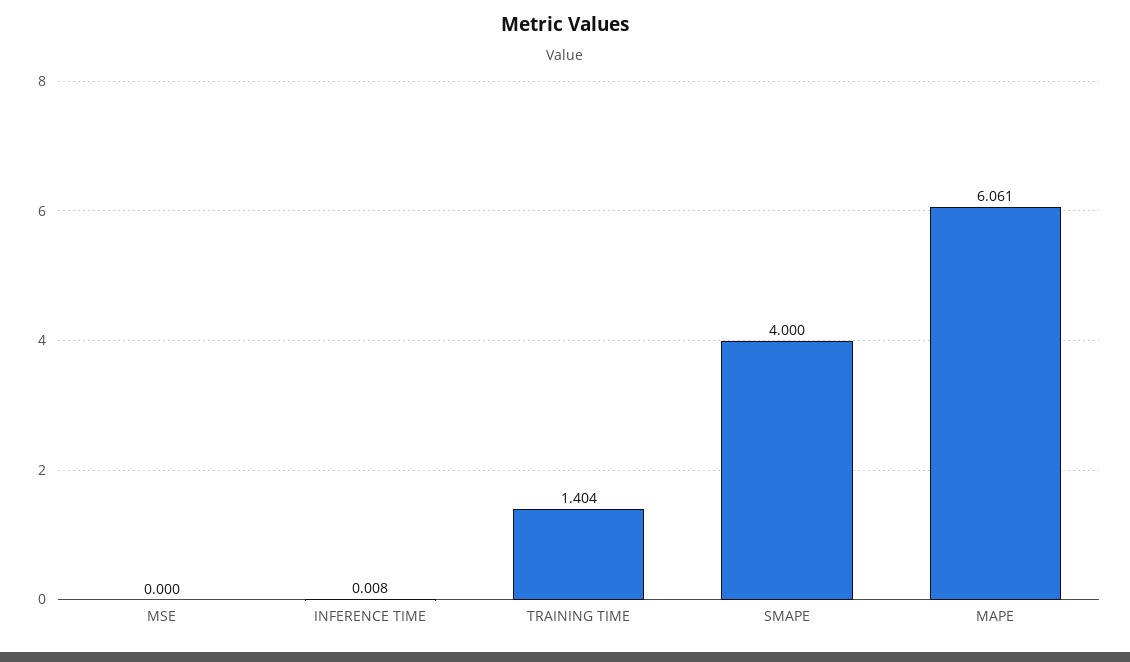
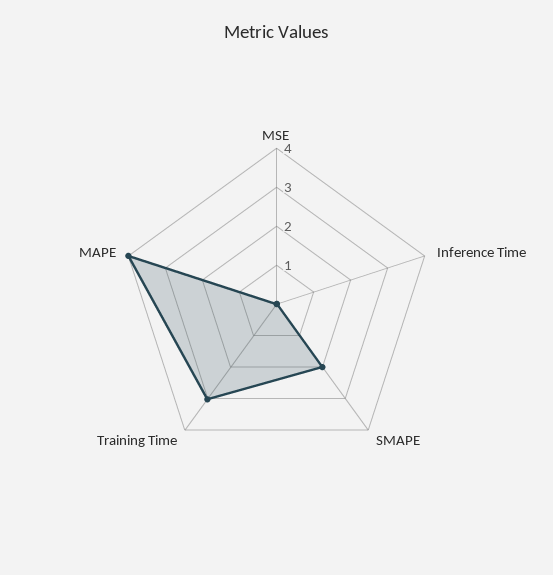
TRAINING TIME: 1.404 -> 3
SMAPE: 4 -> 2
MAPE: 6.061 -> 4

